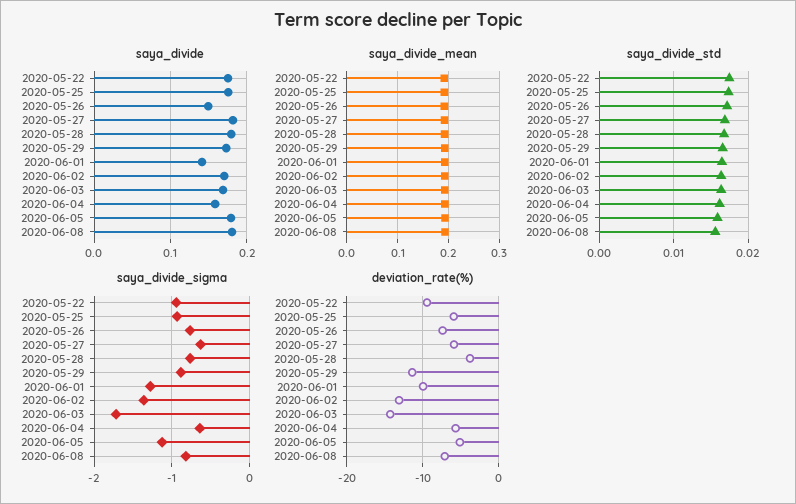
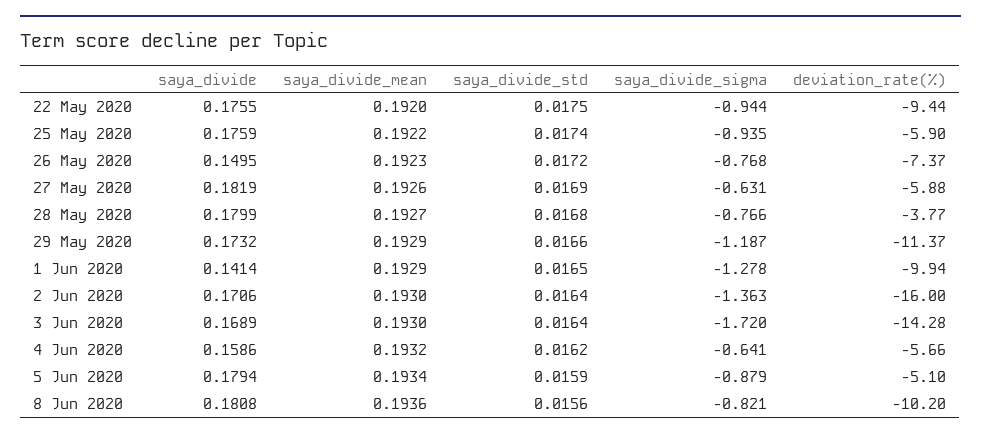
saya_divide_sigma, 2020-05-29: -0.9 -> -1.187
saya_divide_sigma, 2020-06-05: -1.1 -> -0.879
deviation_rate(%), 2020-06-02: -13 -> -16
deviation_rate(%), 2020-06-08: -7 -> -10.2

